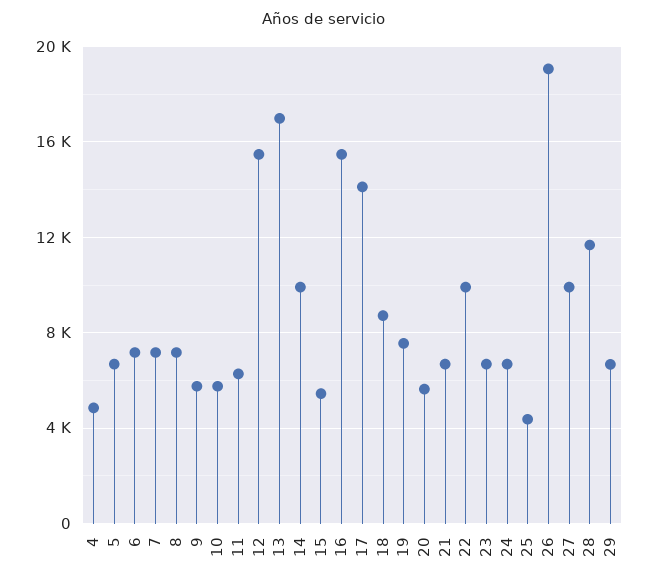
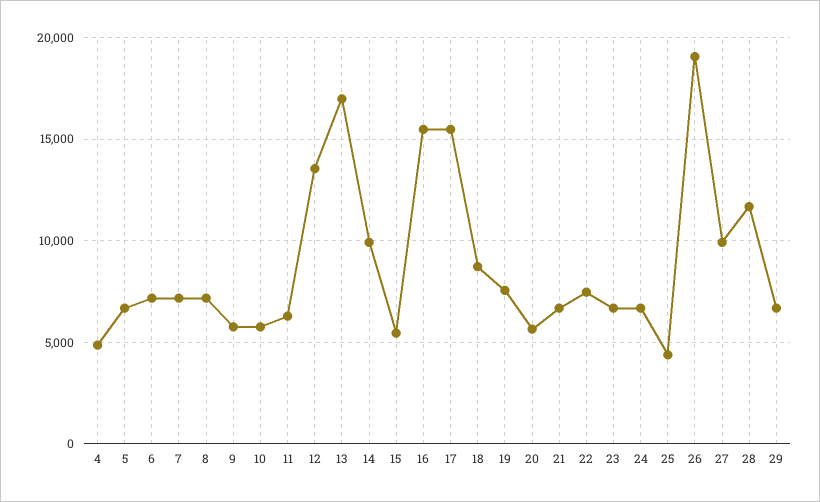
12: 15500 -> 13500
17: 14000 -> 15500
22: 10000 -> 7500

